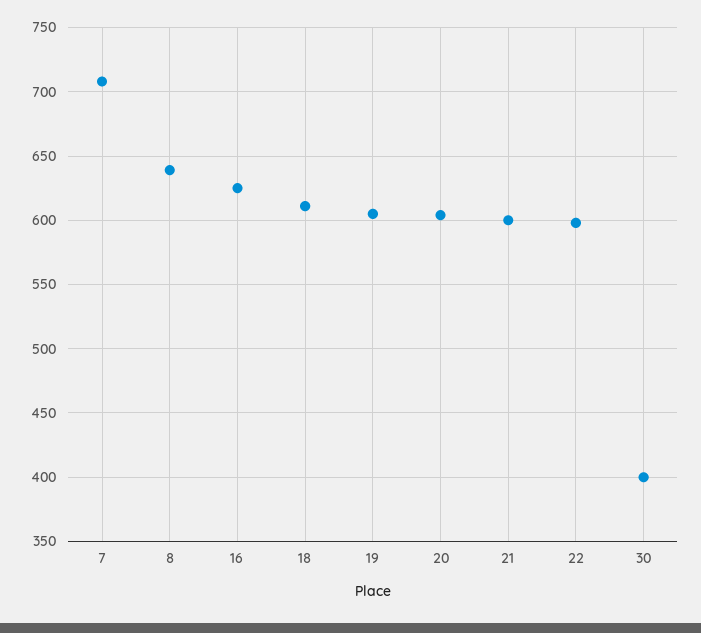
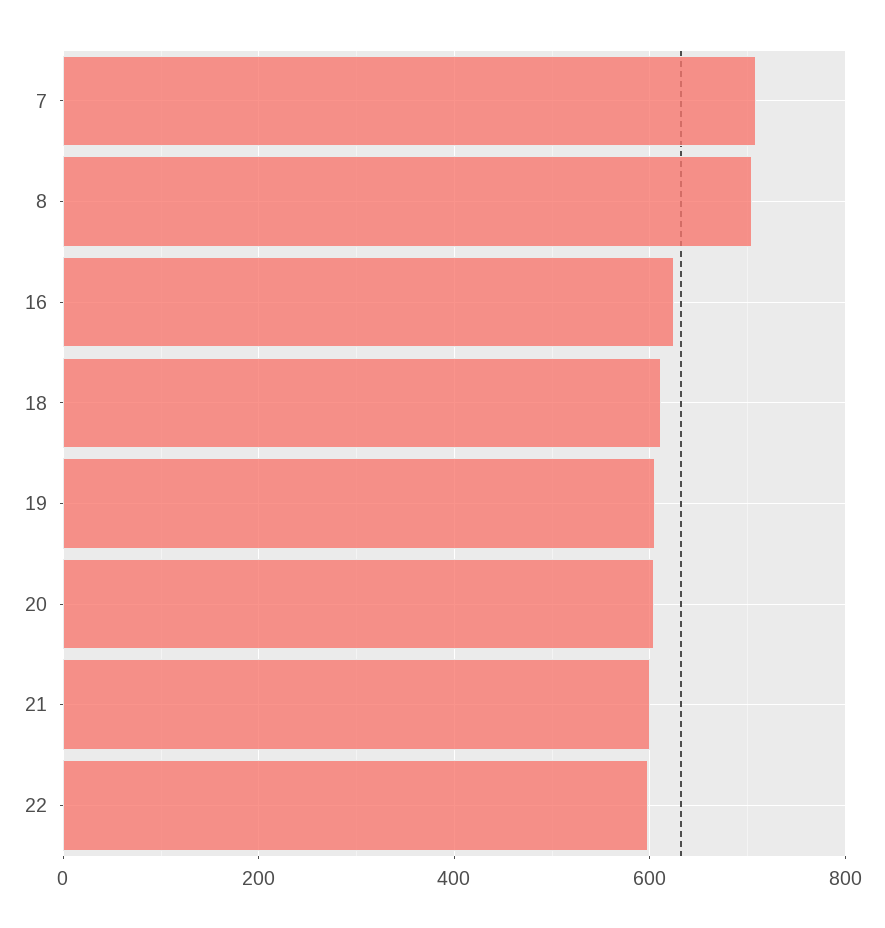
8: 640 -> 700
30: 400 -> none

